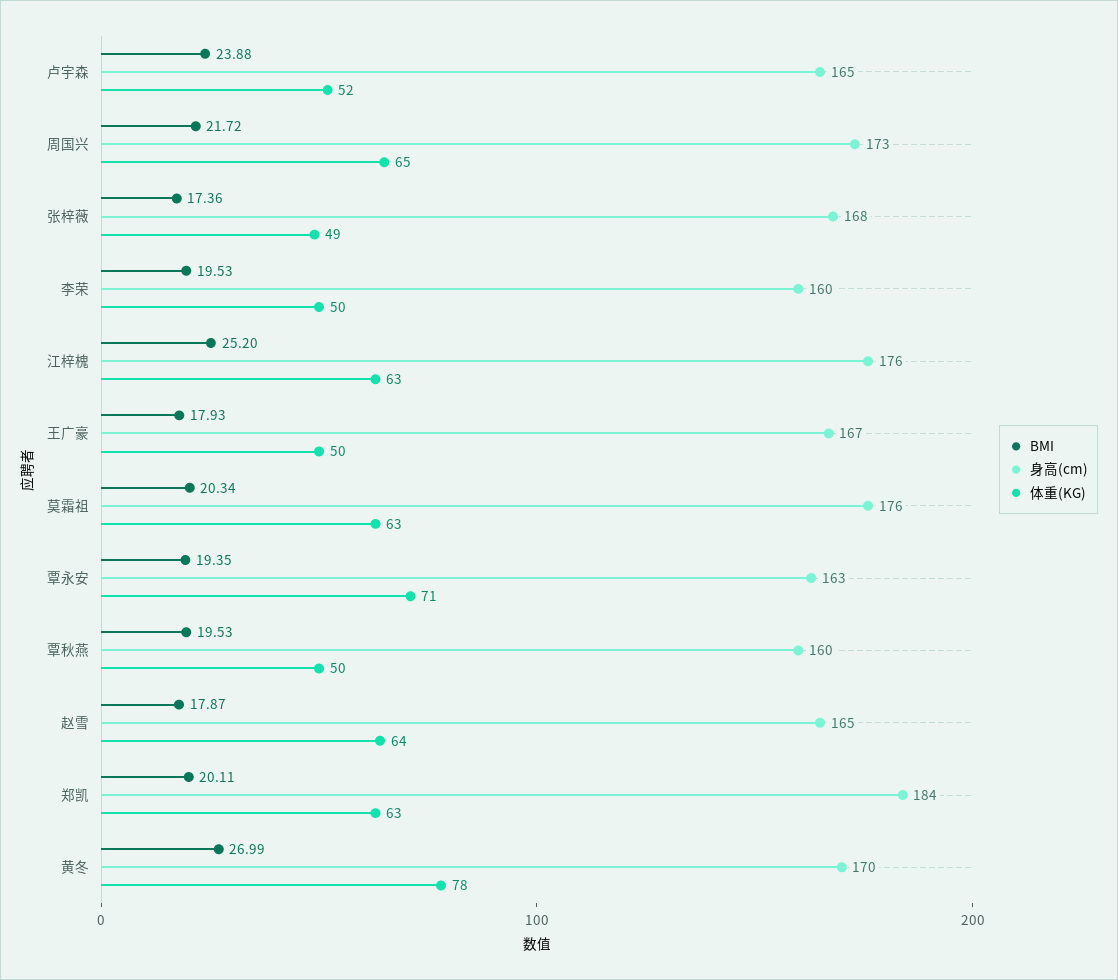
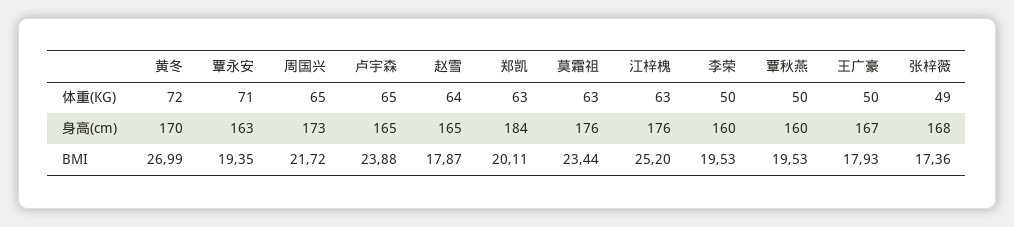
体重(KG), 卢宇森: 52 -> 65
BMI, 莫霜祖: 20.34 -> 23.44
体重(KG), 黄冬: 78 -> 72

